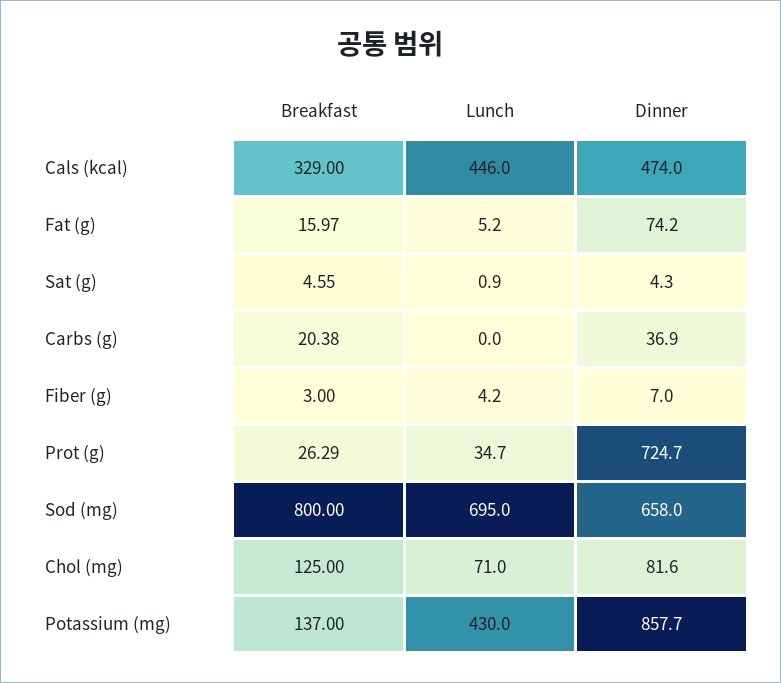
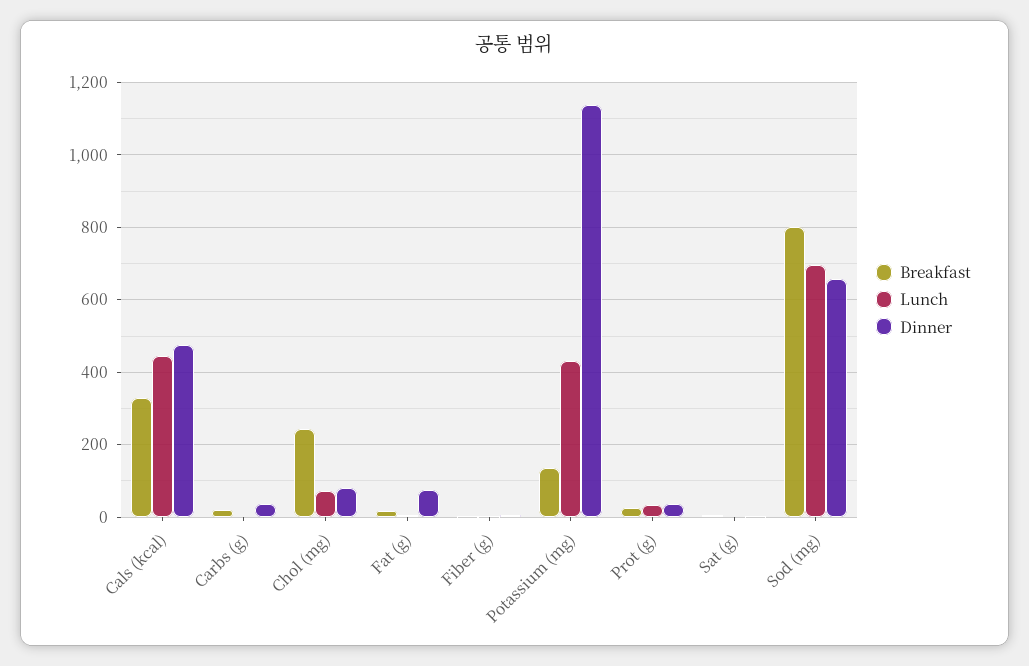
Dinner, Prot (g): 724.7 -> 40
Breakfast, Chol (mg): 125 -> 240
Dinner, Potassium (mg): 857.7 -> 1140

